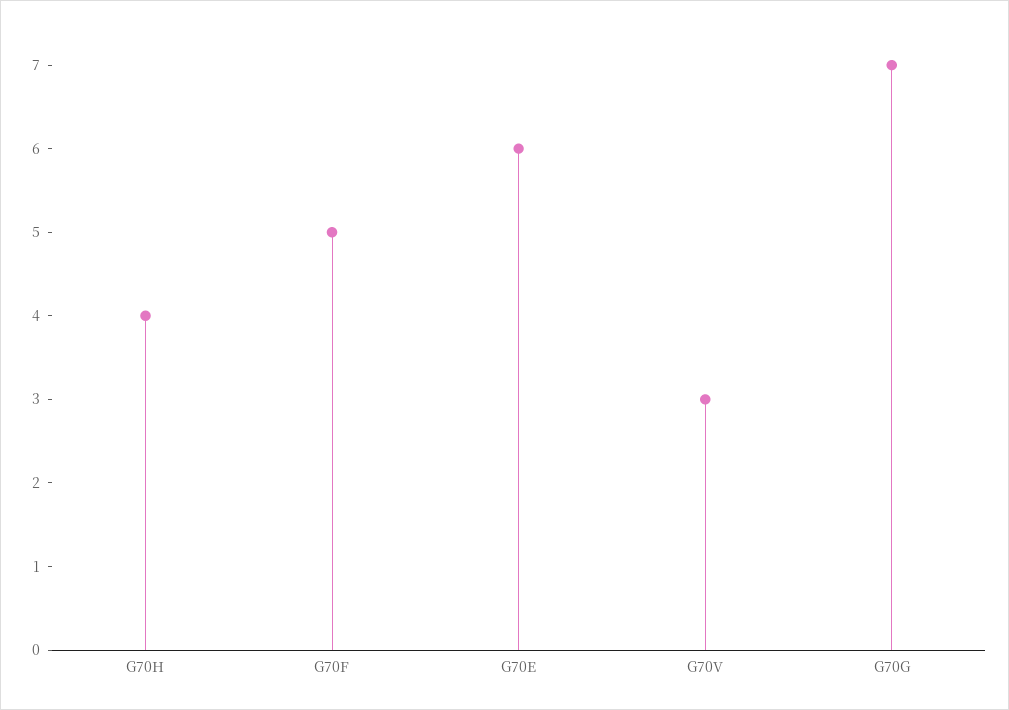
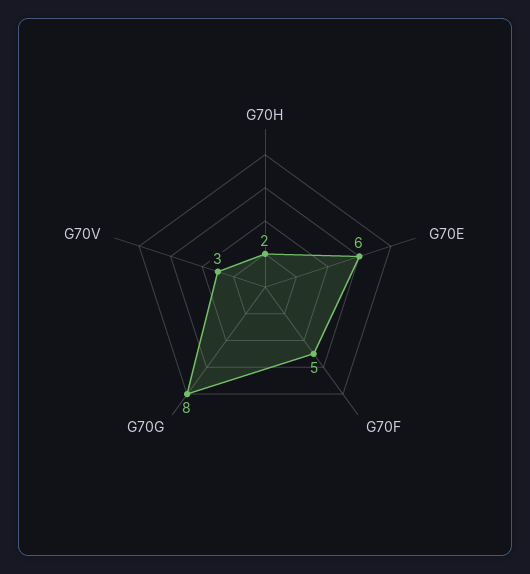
G70H: 4 -> 2
G70G: 7 -> 8

